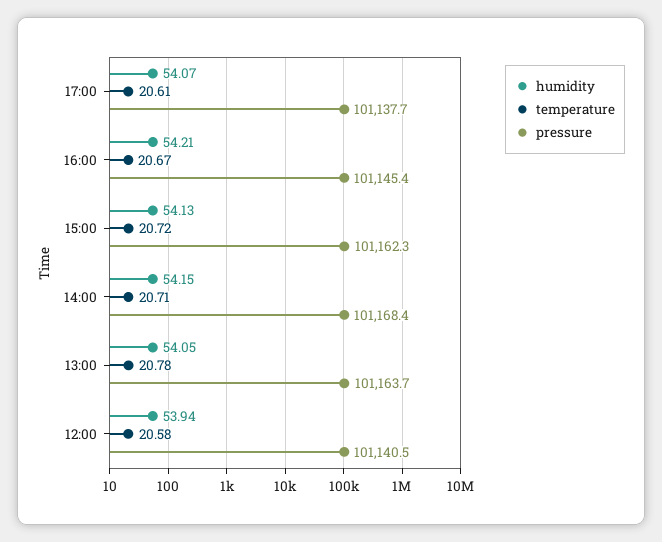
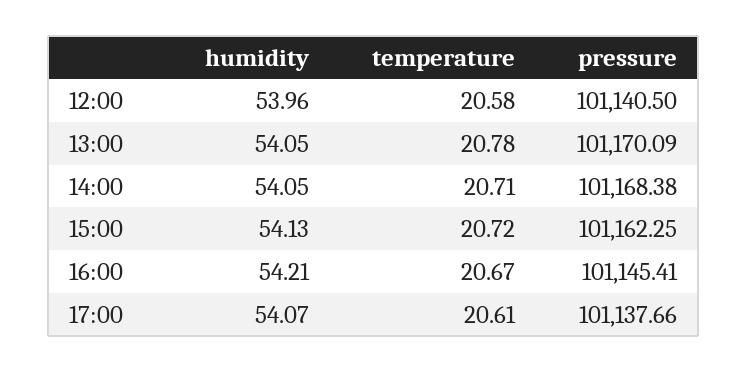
humidity, 14:00: 54.15 -> 54.05
pressure, 13:00: 101163.7 -> 101170.09
humidity, 12:00: 53.94 -> 53.96

